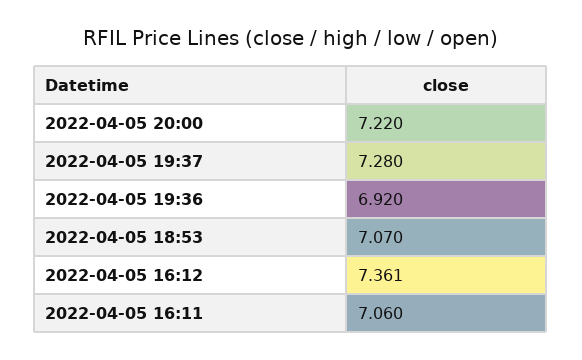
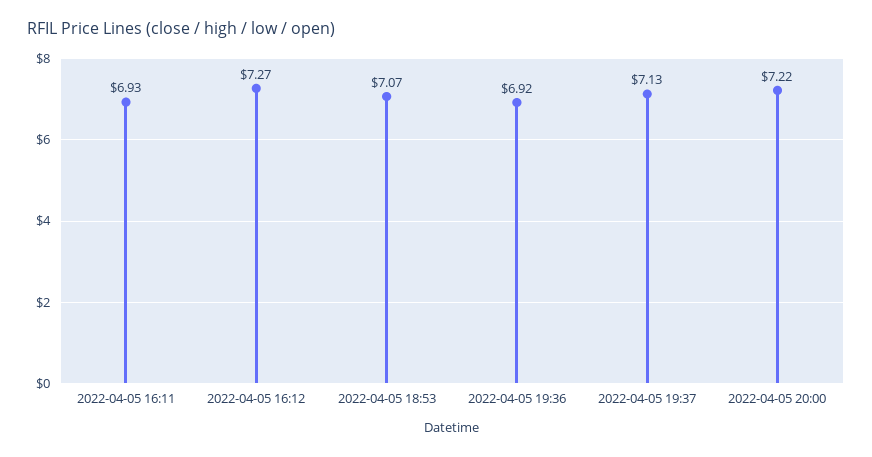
2022-04-05 19:37: 7.28 -> 7.13
2022-04-05 16:12: 7.361 -> 7.27
2022-04-05 16:11: 7.06 -> 6.93

